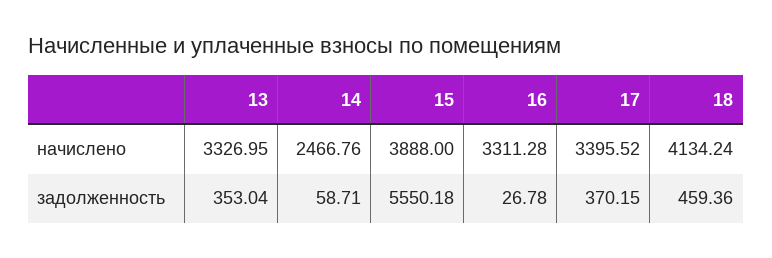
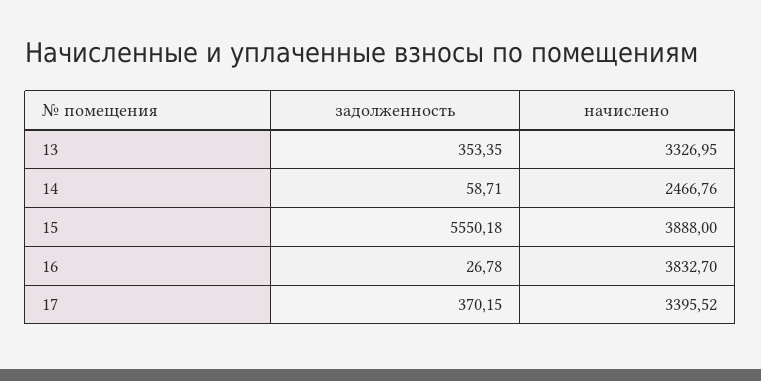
16, начислено: 3311.28 -> 3832.7
18, начислено: 4134.24 -> none
13, задолженность: 353.04 -> 353.35
18, задолженность: 459.36 -> none

